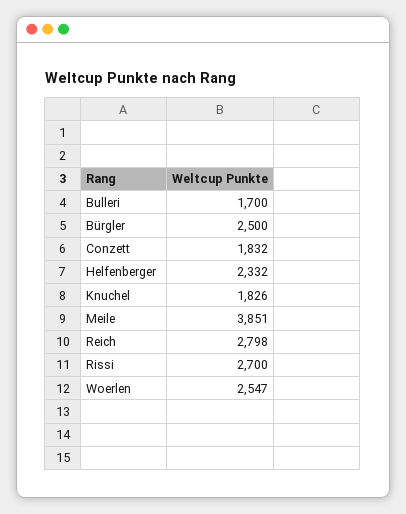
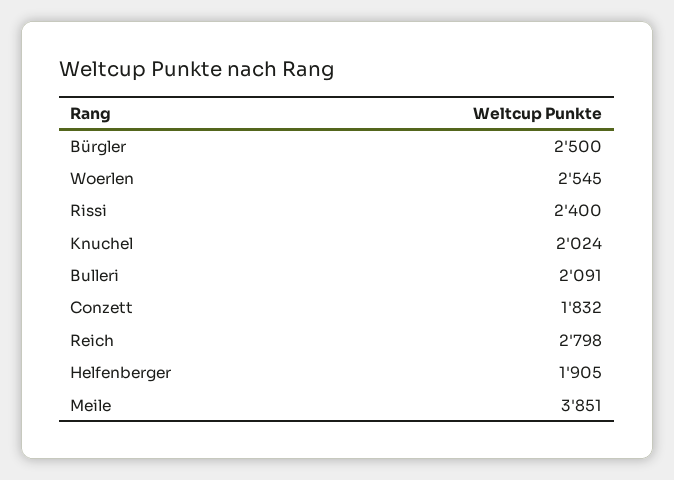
Bulleri: 1700 -> 2091
Helfenberger: 2332 -> 1905
Knuchel: 1826 -> 2024
Rissi: 2700 -> 2400
Woerlen: 2547 -> 2545

